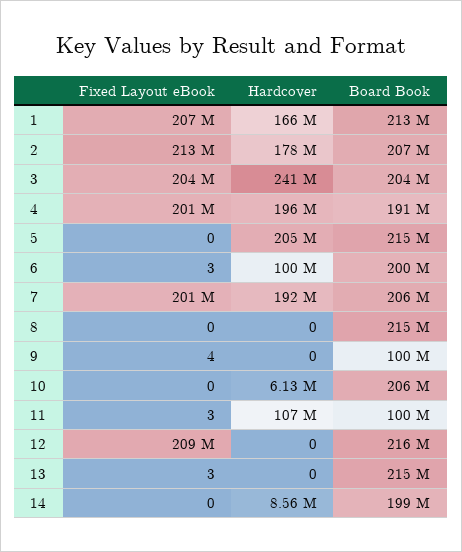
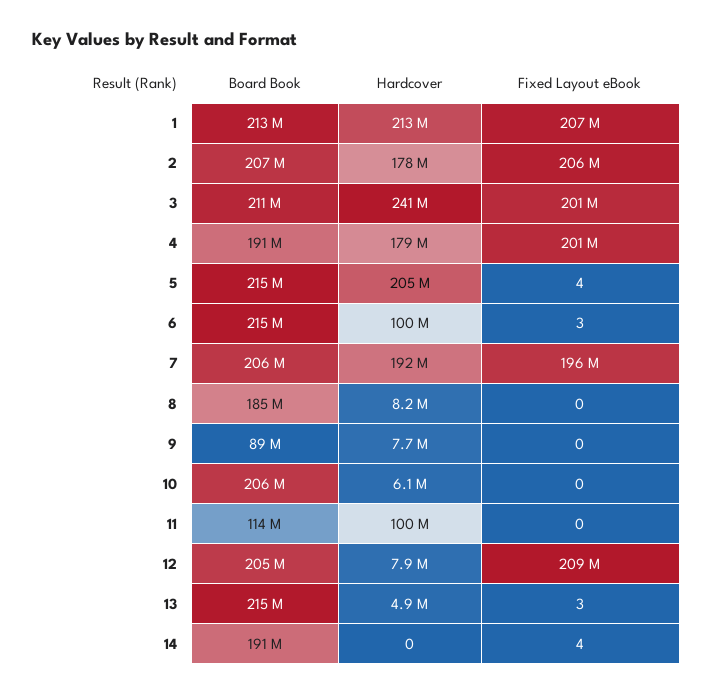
Hardcover, 1: 166000000 -> 213000000
Fixed Layout eBook, 2: 213000000 -> 206000000
Fixed Layout eBook, 3: 204000000 -> 201000000
Board Book, 3: 204000000 -> 211000000
Hardcover, 4: 196000000 -> 179000000
Fixed Layout eBook, 5: 0 -> 4
Board Book, 6: 200000000 -> 215000000
Fixed Layout eBook, 7: 201000000 -> 196000000
Hardcover, 8: 0 -> 8200000
Board Book, 8: 215000000 -> 185000000
Fixed Layout eBook, 9: 4 -> 0
Hardcover, 9: 0 -> 7700000
Board Book, 9: 100000000 -> 89000000
Fixed Layout eBook, 11: 3 -> 0
Hardcover, 11: 107000000 -> 100000000
Board Book, 11: 100000000 -> 114000000
Hardcover, 12: 0 -> 7900000
Board Book, 12: 216000000 -> 205000000
Hardcover, 13: 0 -> 4900000
Fixed Layout eBook, 14: 0 -> 4
Hardcover, 14: 8560000 -> 0
Board Book, 14: 199000000 -> 191000000

